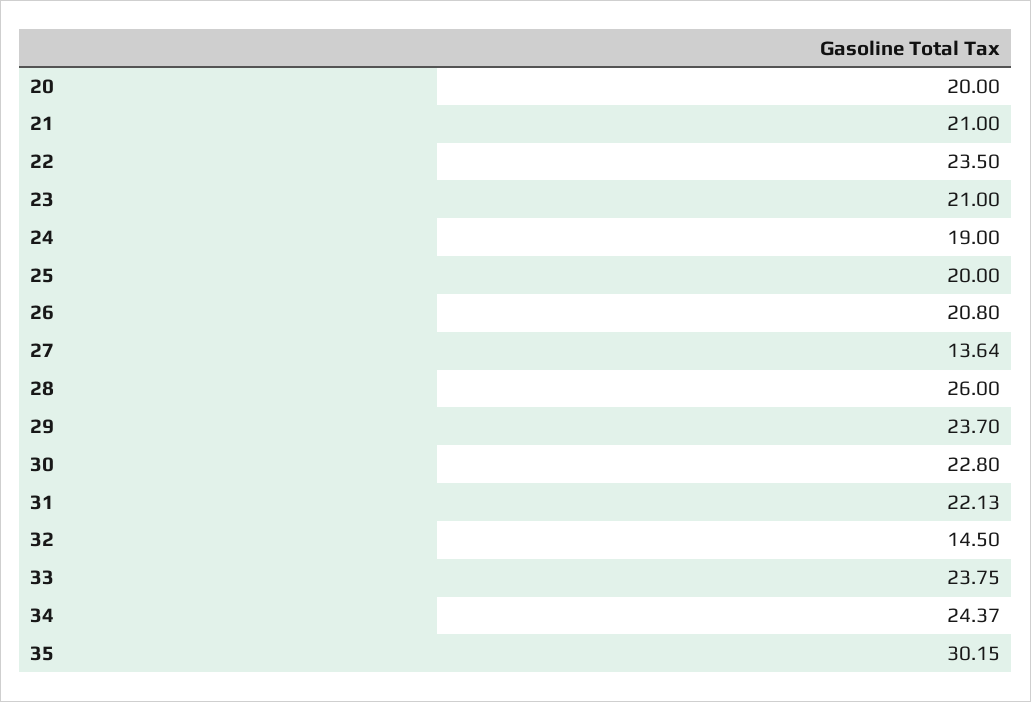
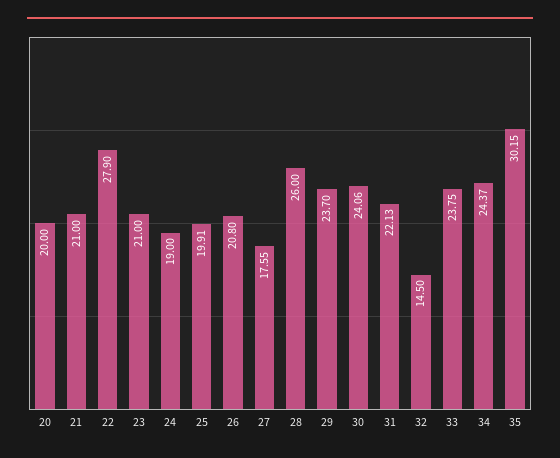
22: 23.5 -> 27.9
25: 20 -> 19.91
27: 13.64 -> 17.55
30: 22.8 -> 24.06

